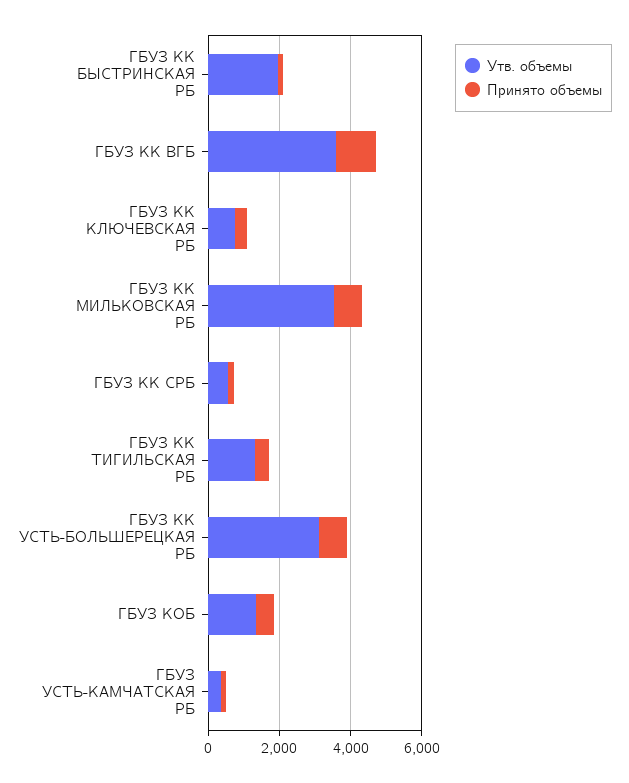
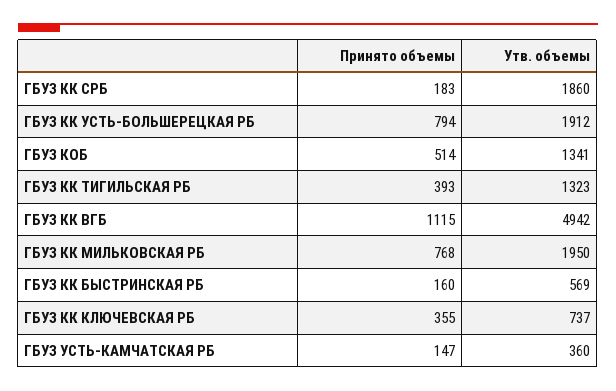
Утв. объемы, ГБУЗ КК БЫСТРИНСКАЯ РБ: 2000 -> 569
Утв. объемы, ГБУЗ КК ВГБ: 3500 -> 4942
Утв. объемы, ГБУЗ КК МИЛЬКОВСКАЯ РБ: 3500 -> 1950
Утв. объемы, ГБУЗ КК СРБ: 500 -> 1860
Утв. объемы, ГБУЗ КК УСТЬ-БОЛЬШЕРЕЦКАЯ РБ: 3000 -> 1912

